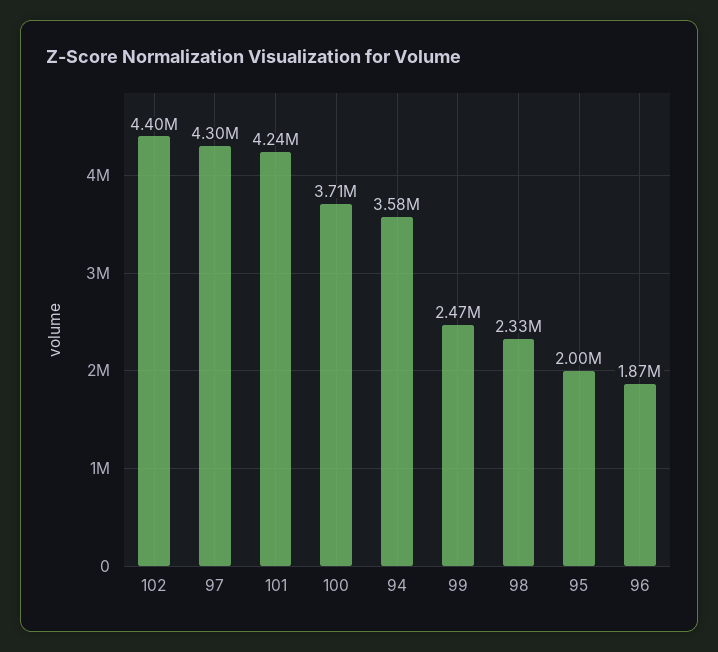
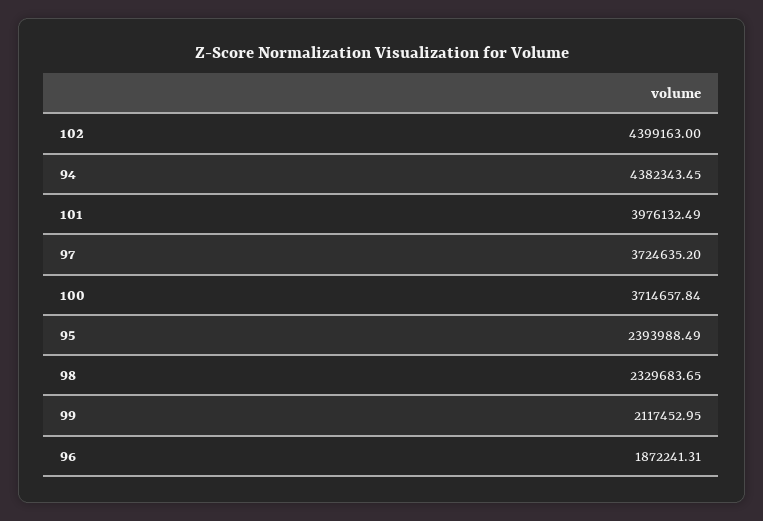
97: 4300000 -> 3724635.2
101: 4240000 -> 3976132.49
94: 3580000 -> 4382343.45
99: 2470000 -> 2117452.95
95: 2000000 -> 2393988.49

